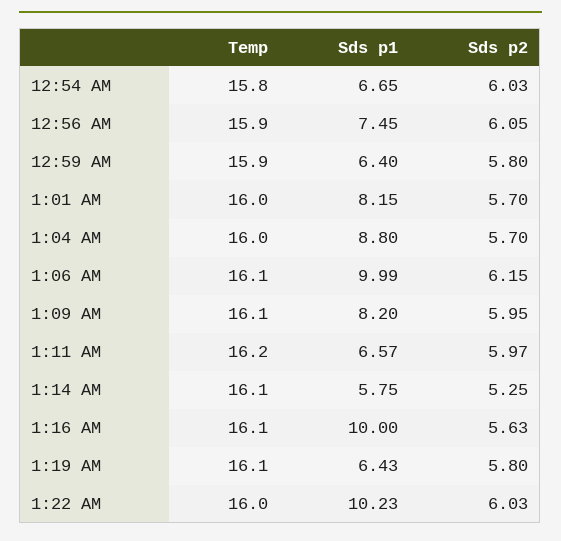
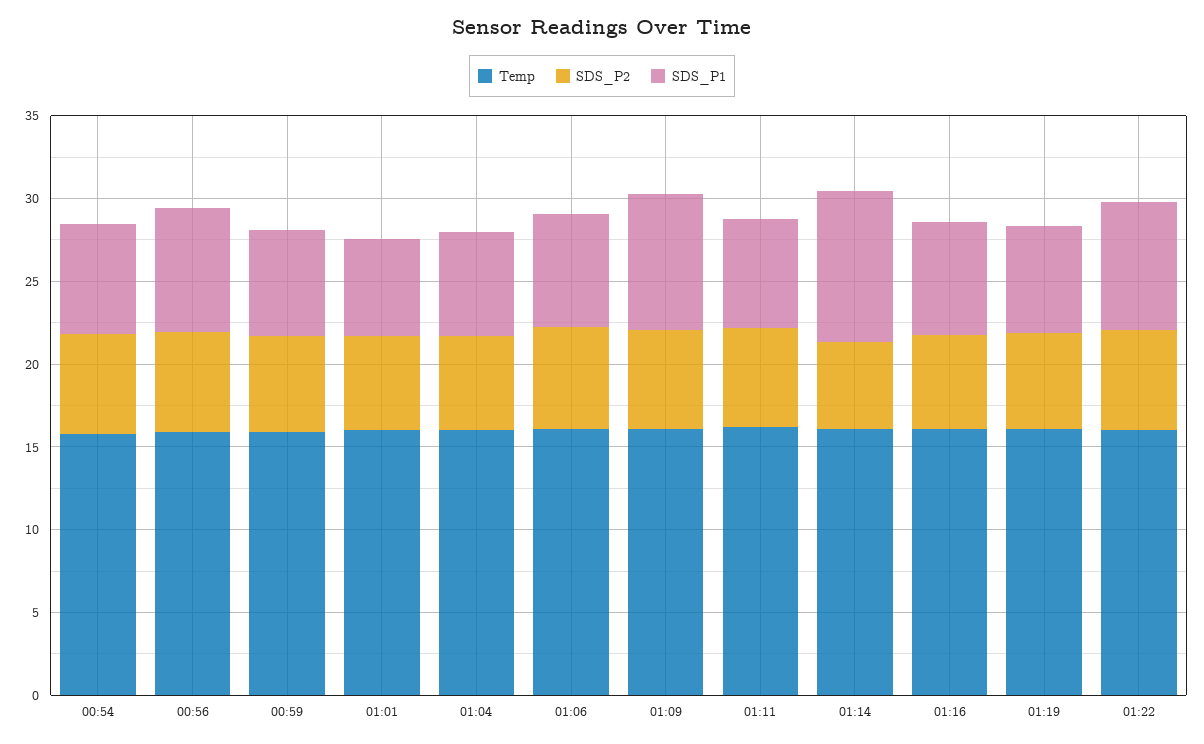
Sds p1, 1:01 AM: 8.15 -> 6
Sds p1, 1:04 AM: 8.8 -> 6
Sds p1, 1:06 AM: 9.99 -> 7
Sds p1, 1:14 AM: 5.75 -> 9
Sds p1, 1:16 AM: 10 -> 7
Sds p1, 1:22 AM: 10.23 -> 8

